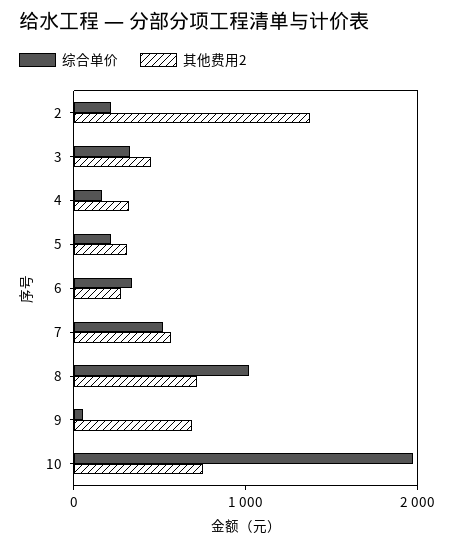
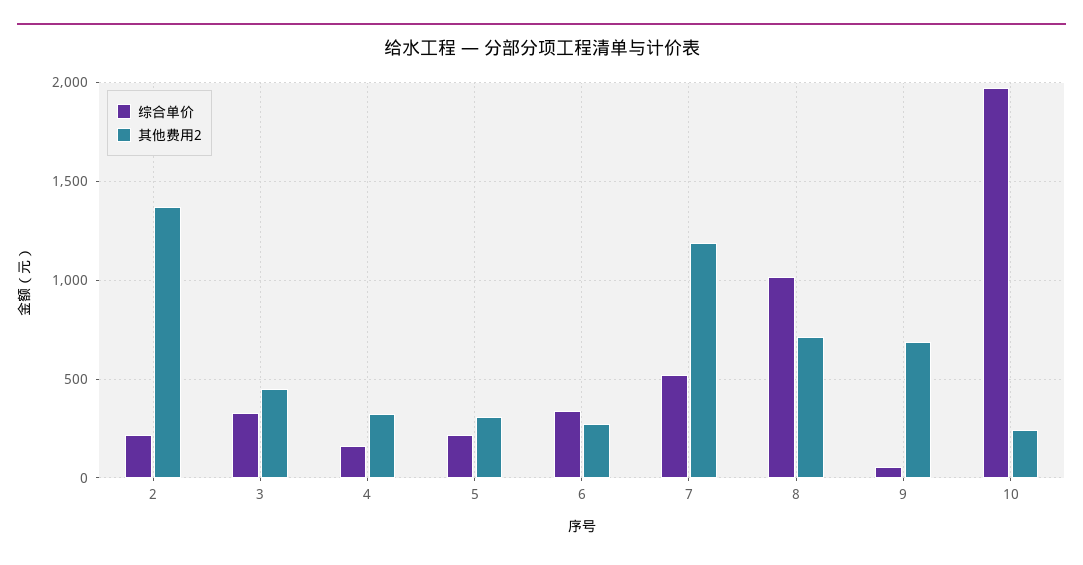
其他费用2, 7: 600 -> 1200
其他费用2, 10: 800 -> 250

